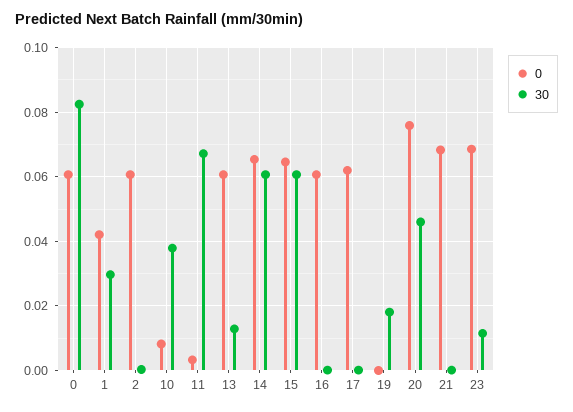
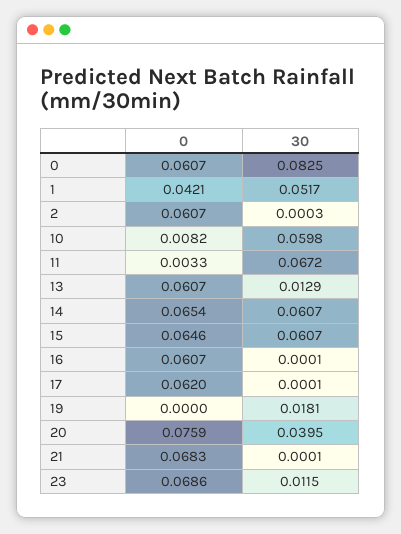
30, 1: 0.03 -> 0.0517
30, 10: 0.038 -> 0.0598
30, 20: 0.046 -> 0.0395

